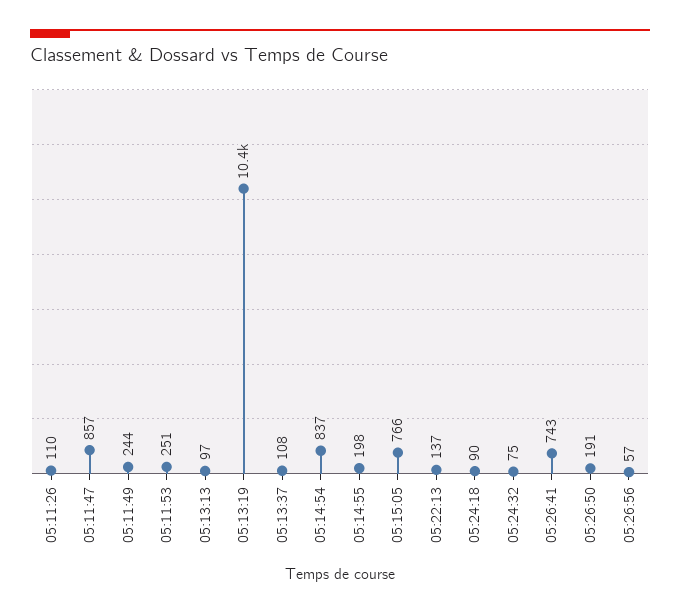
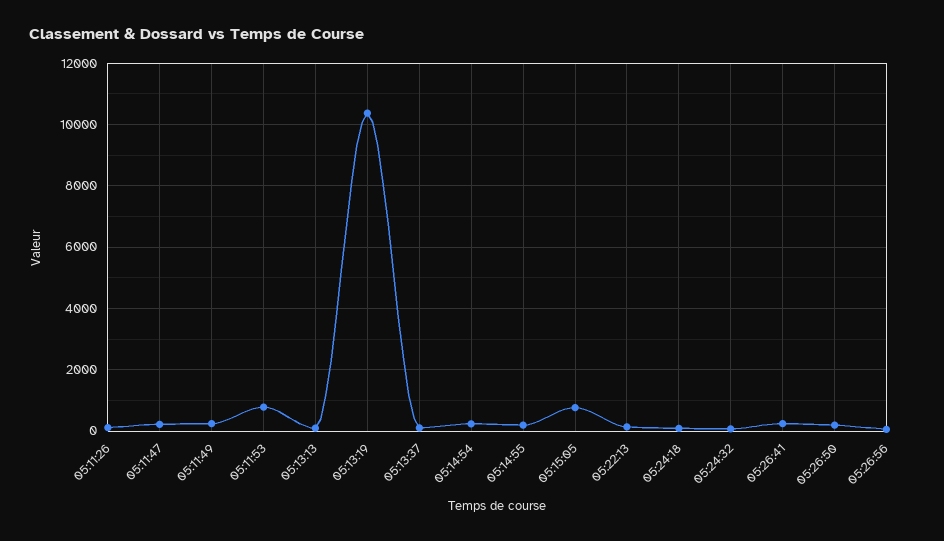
05:11:47: 857 -> 200
05:11:53: 251 -> 800
05:14:54: 837 -> 200
05:26:41: 743 -> 200

